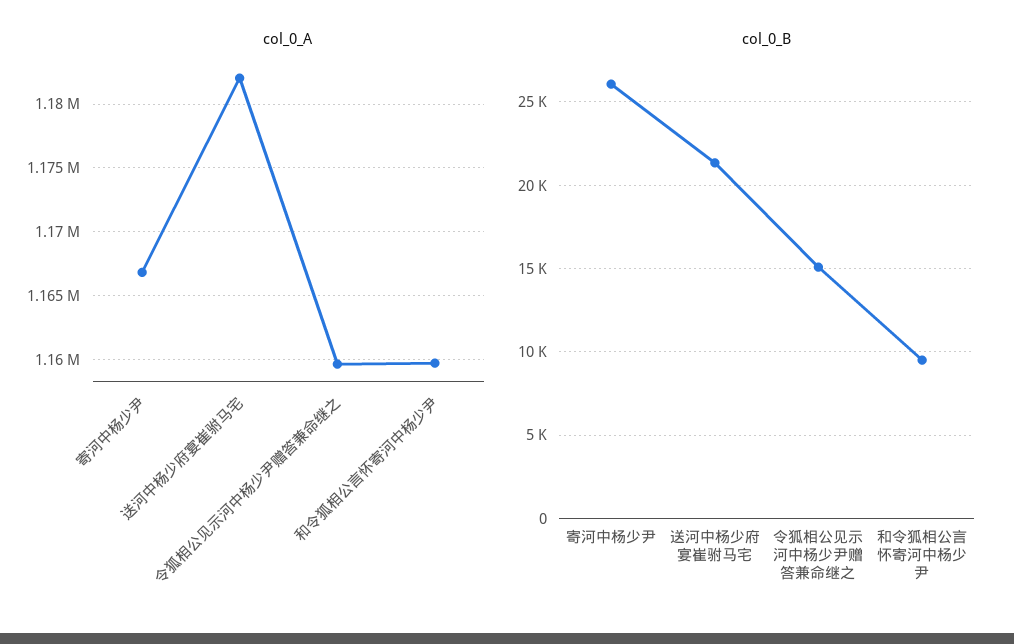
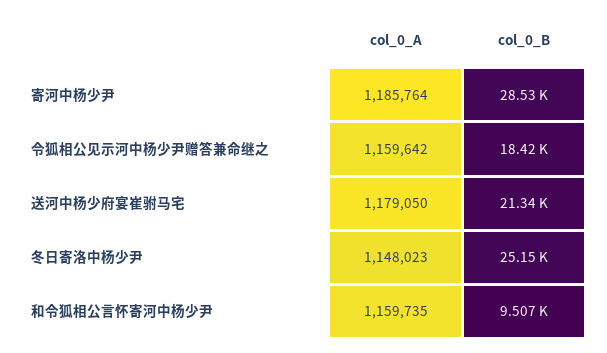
col_0_A, 寄河中杨少尹: 1167000 -> 1185764
col_0_A, 送河中杨少府宴崔驸马宅: 1182000 -> 1179050
col_0_B, 寄河中杨少尹: 26000 -> 28530
col_0_B, 令狐相公见示河中杨少尹赠答兼命继之: 15000 -> 18420
col_0_A, 冬日寄洛中杨少尹: none -> 1148023
col_0_B, 冬日寄洛中杨少尹: none -> 25150

